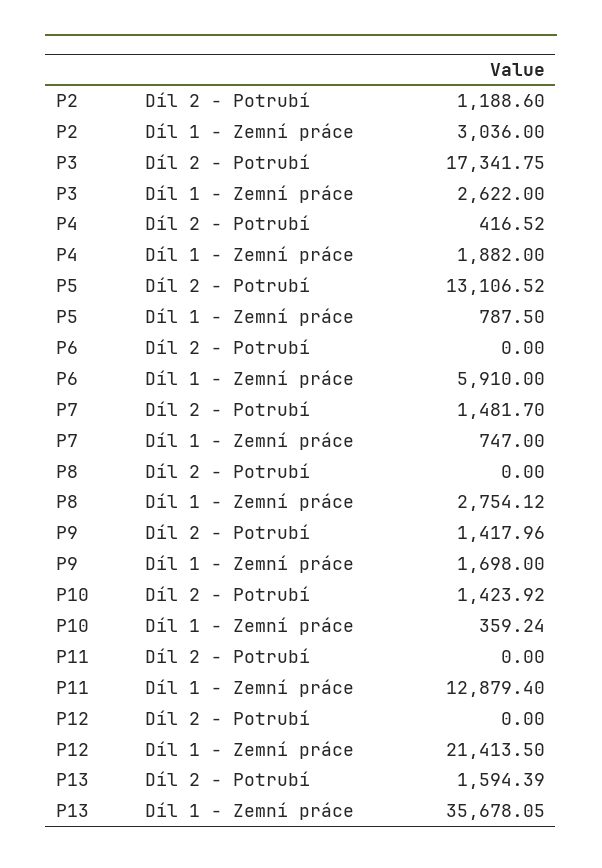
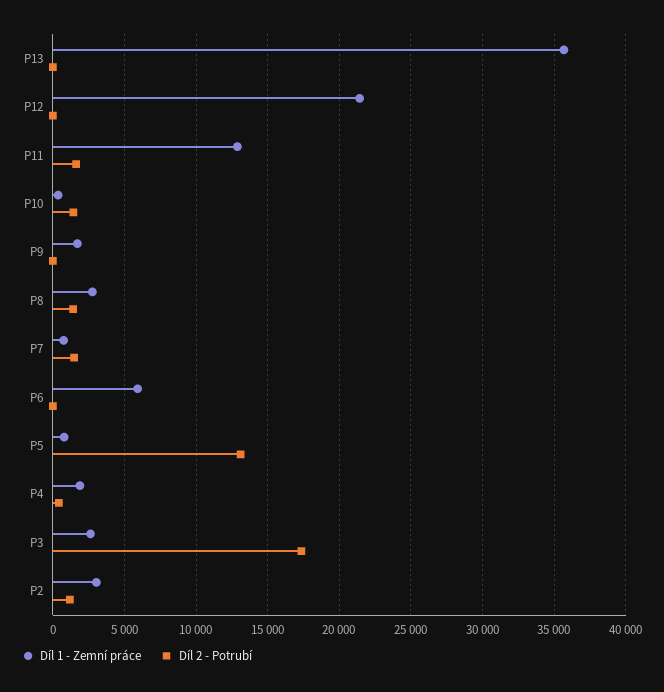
Díl 2 - Potrubí, P8: 0 -> 1500
Díl 2 - Potrubí, P9: 1417.96 -> 0
Díl 2 - Potrubí, P11: 0 -> 1500
Díl 2 - Potrubí, P13: 1594.39 -> 0

